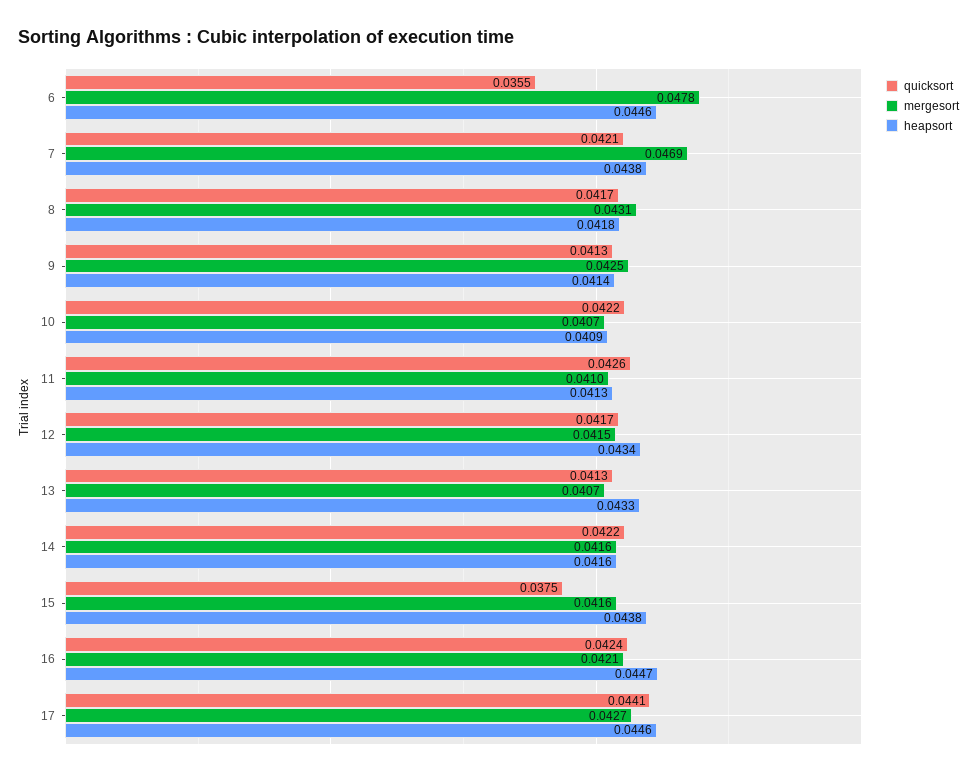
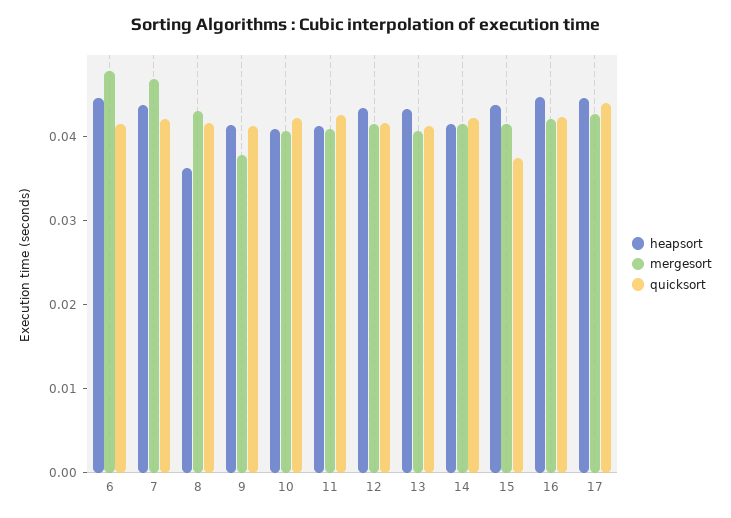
quicksort, 6: 0.0355 -> 0.042
heapsort, 8: 0.0418 -> 0.036
mergesort, 9: 0.0425 -> 0.038

